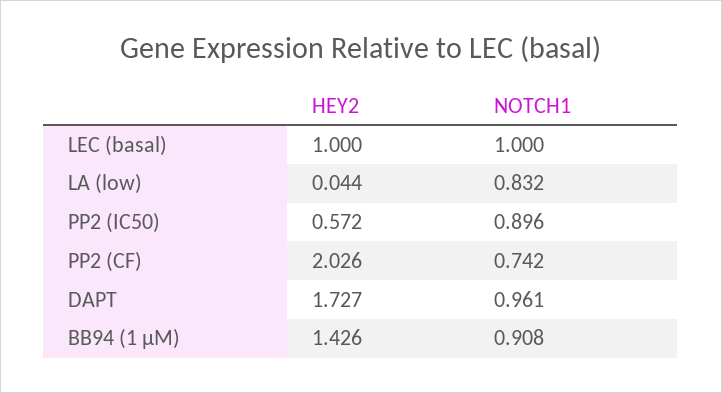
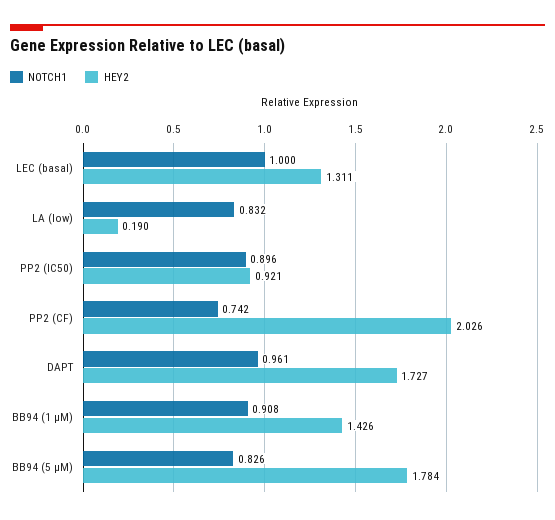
HEY2, LEC (basal): 1 -> 1.311
HEY2, LA (low): 0.044 -> 0.19
HEY2, PP2 (IC50): 0.572 -> 0.921
NOTCH1, BB94 (5 µM): none -> 0.826
HEY2, BB94 (5 µM): none -> 1.784

